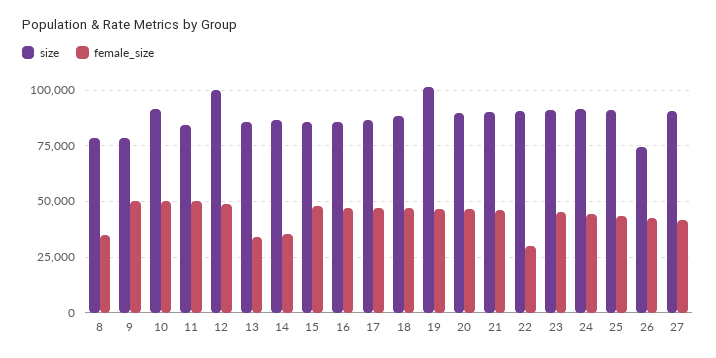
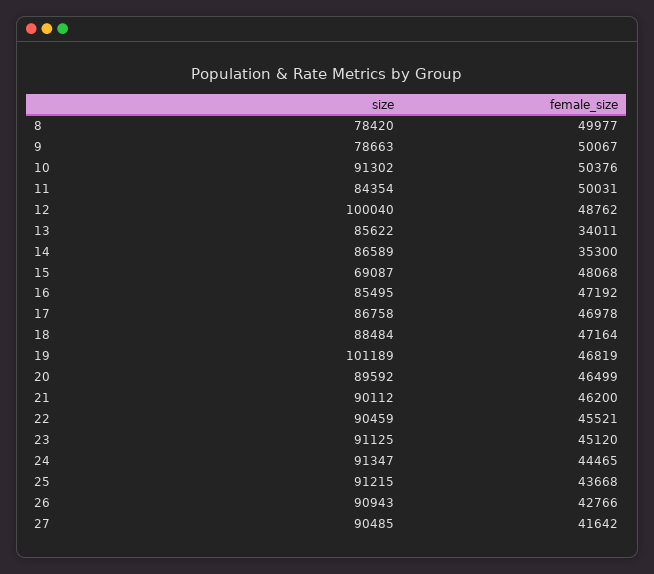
female_size, 8: 35000 -> 49977
size, 15: 85000 -> 69087
female_size, 22: 30000 -> 45521
size, 26: 75000 -> 90943

